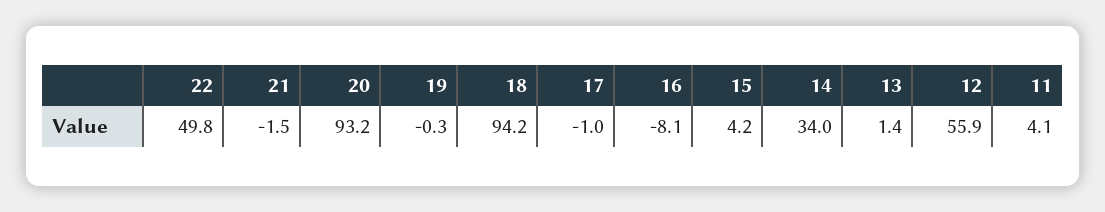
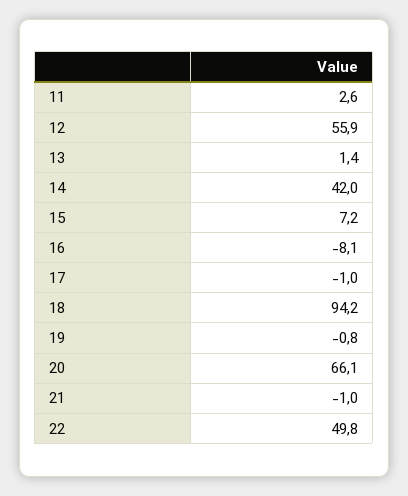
21: -1.5 -> -1
20: 93.2 -> 66.1
19: -0.3 -> -0.8
15: 4.2 -> 7.2
14: 34 -> 42
11: 4.1 -> 2.6

